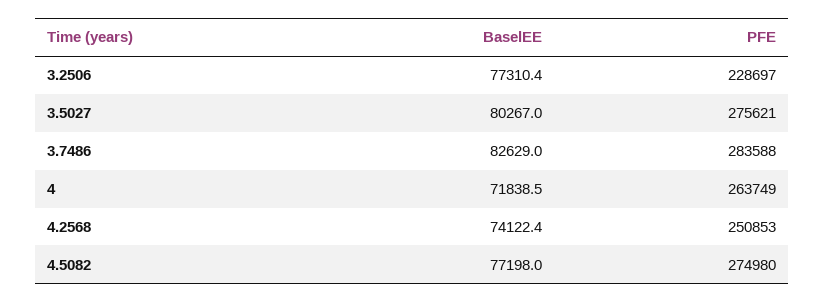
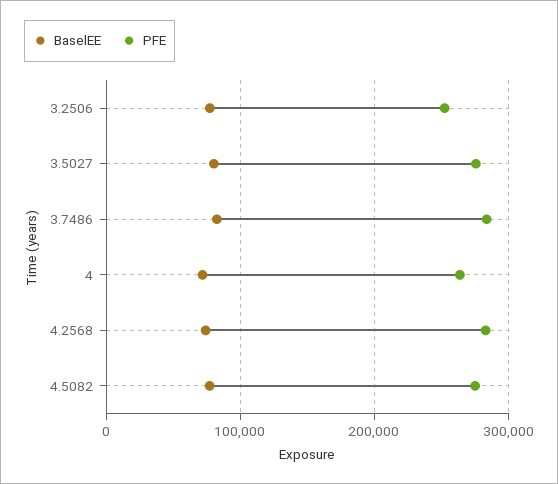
PFE, 3.2506: 228697 -> 250000
PFE, 4.2568: 250853 -> 280000

